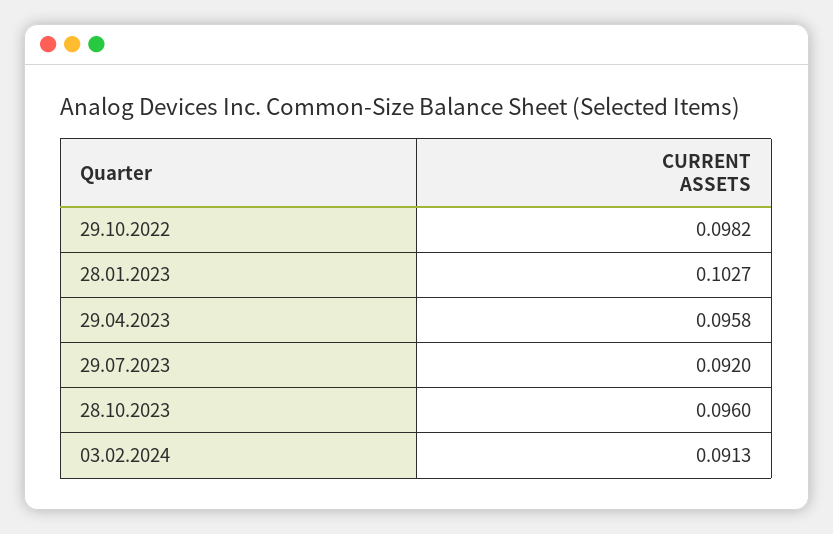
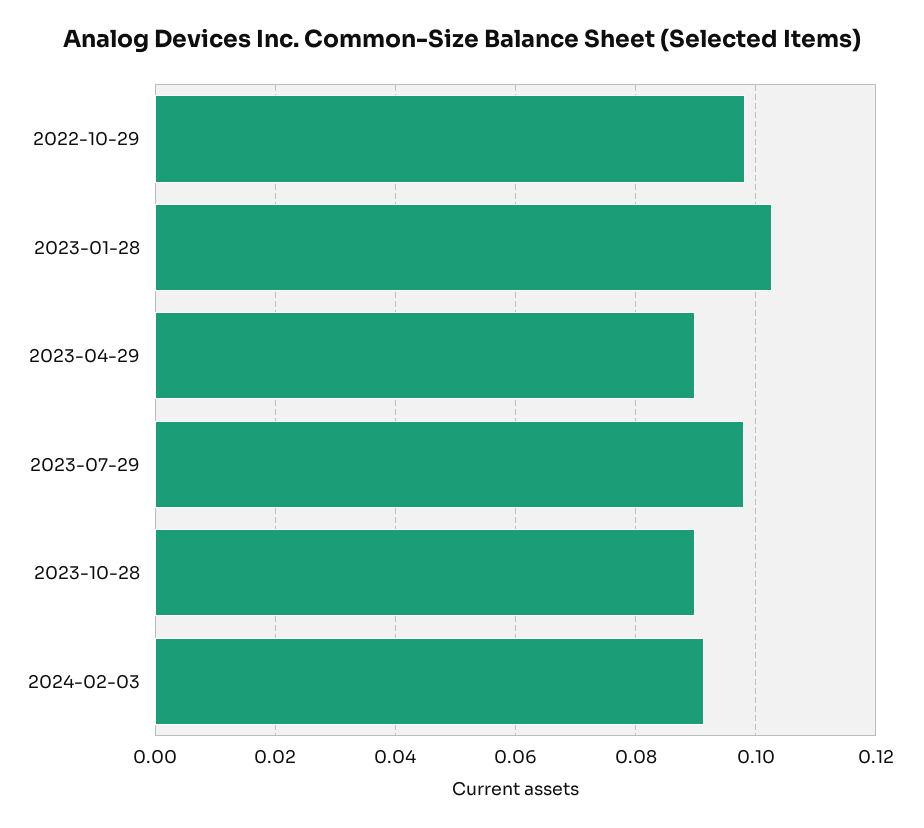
29.04.2023: 0.0958 -> 0.09
29.07.2023: 0.092 -> 0.098
28.10.2023: 0.096 -> 0.09

